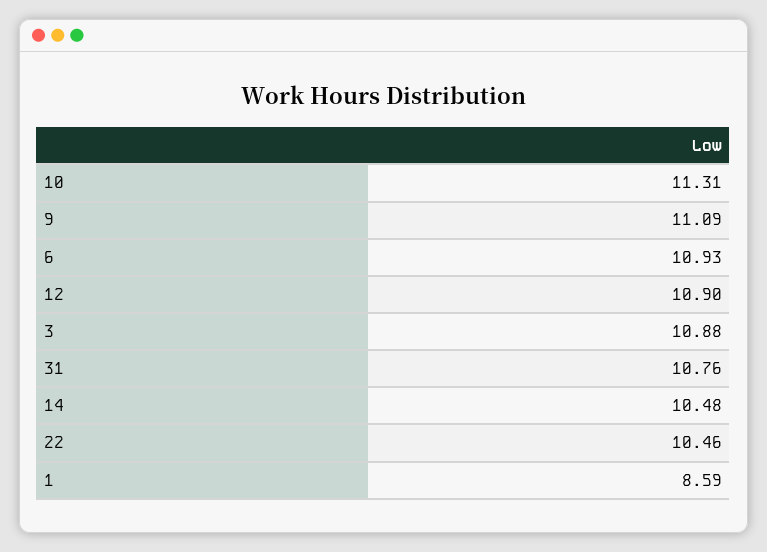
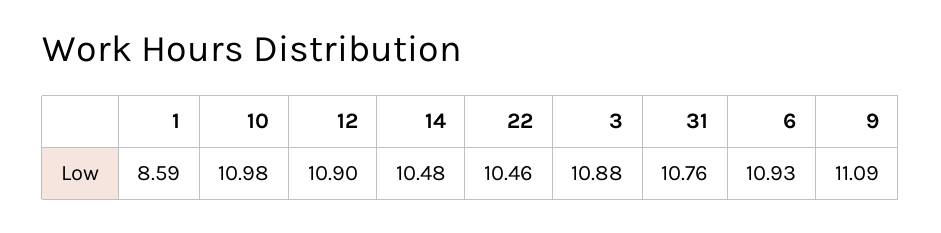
10: 11.31 -> 10.98

